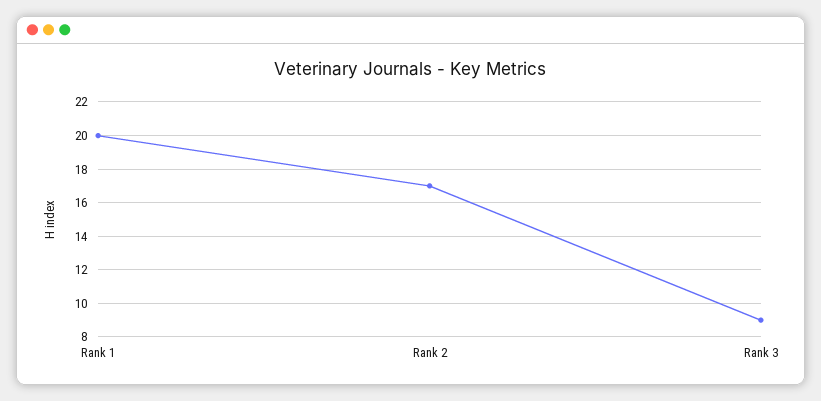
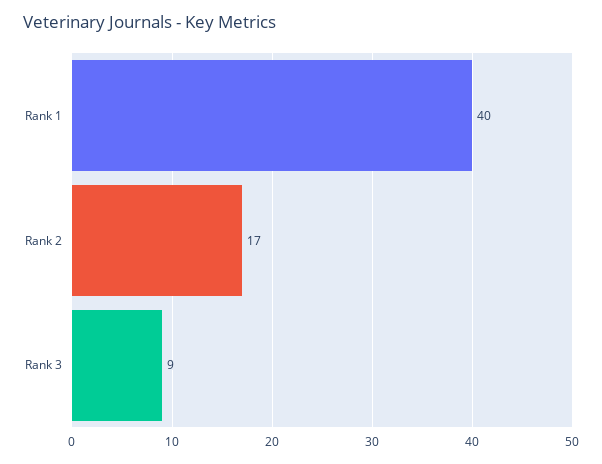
Rank 1: 20 -> 40

